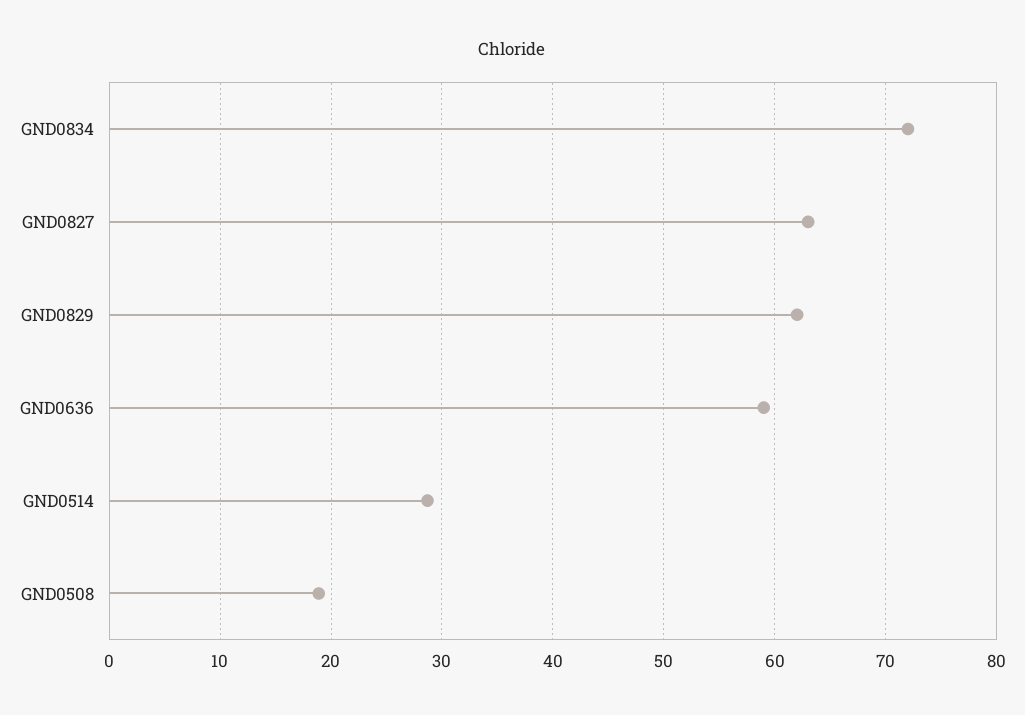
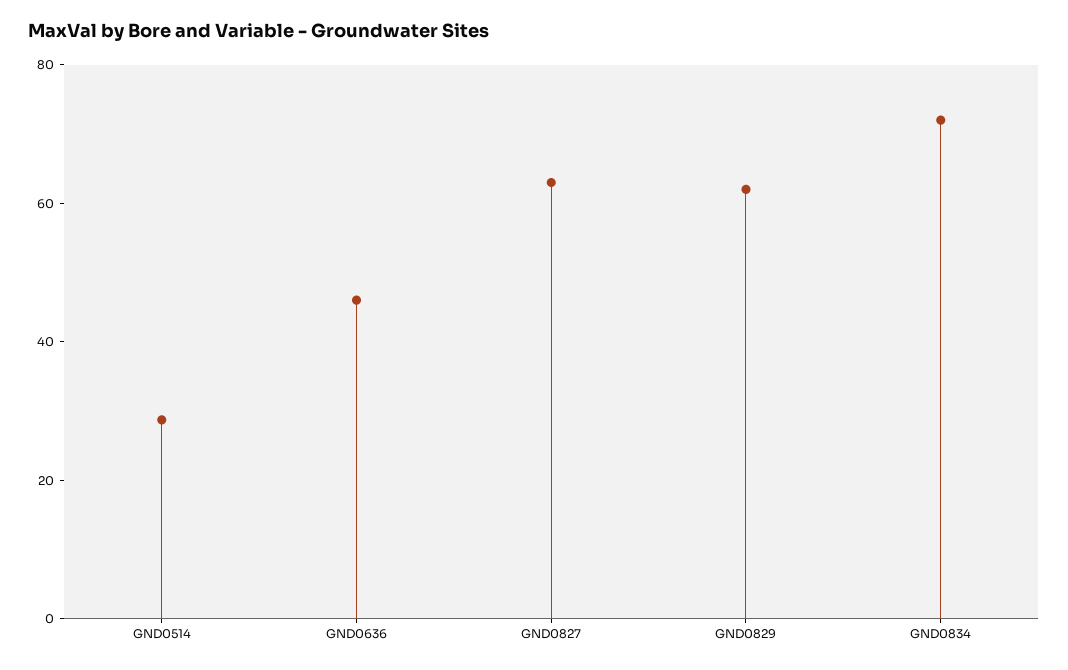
GND0636: 59 -> 45
GND0508: 19 -> none

